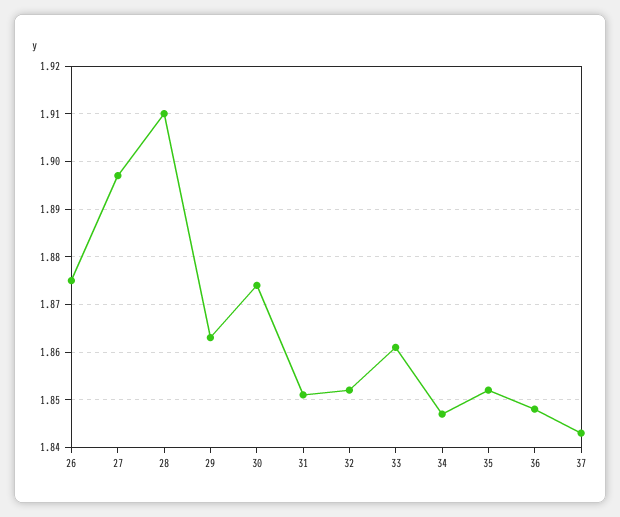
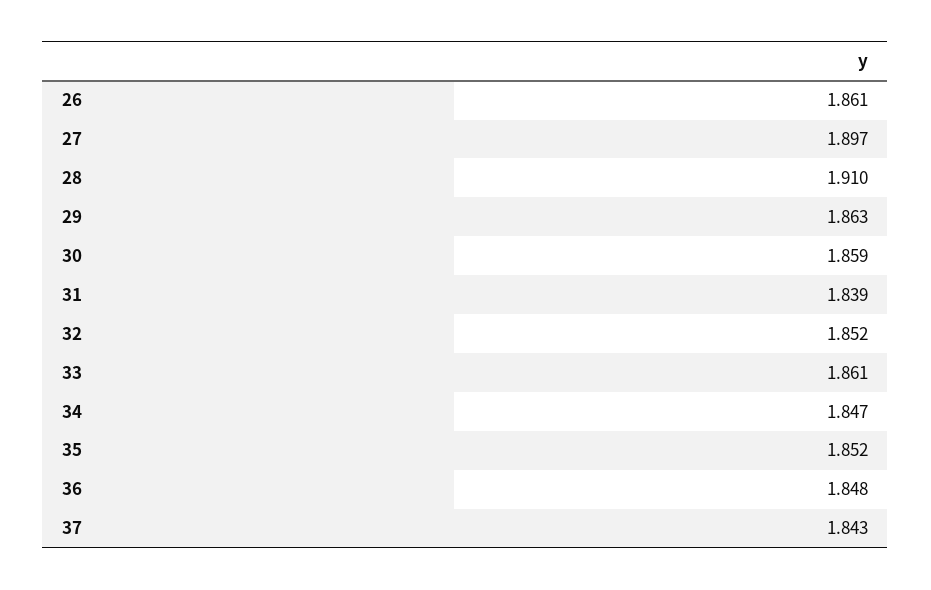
26: 1.875 -> 1.861
30: 1.875 -> 1.859
31: 1.85 -> 1.839

